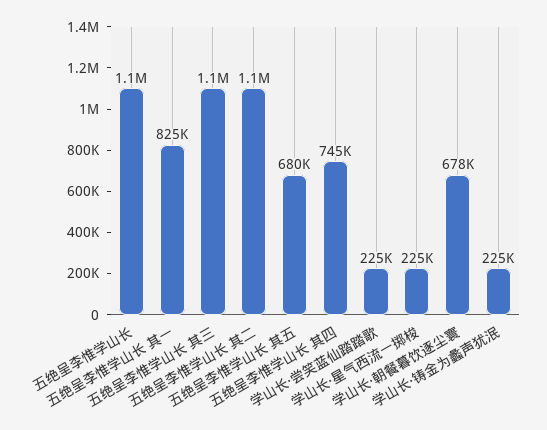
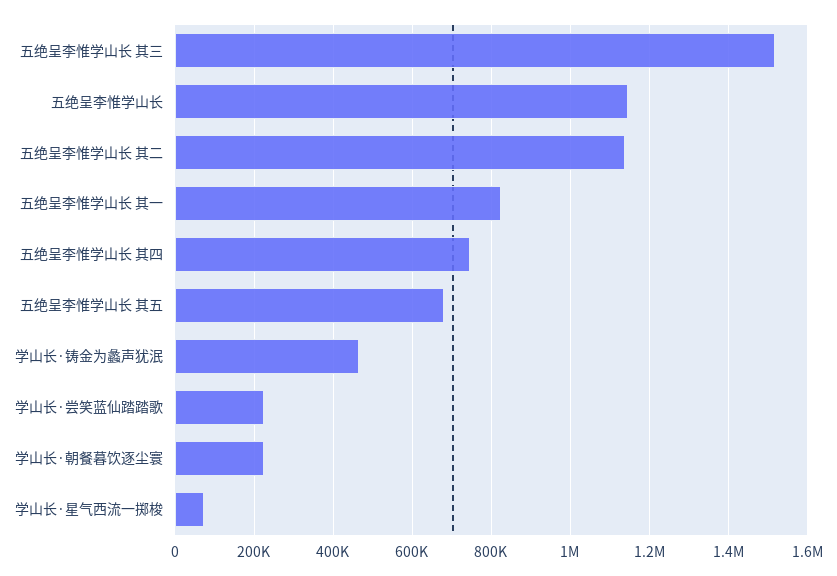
五绝呈李惟学山长 其三: 1100000 -> 1520000
学山长·星气西流一掷梭: 225000 -> 80000
学山长·朝餐暮饮逐尘寰: 678000 -> 220000
学山长·铸金为蠡声犹泯: 225000 -> 460000

